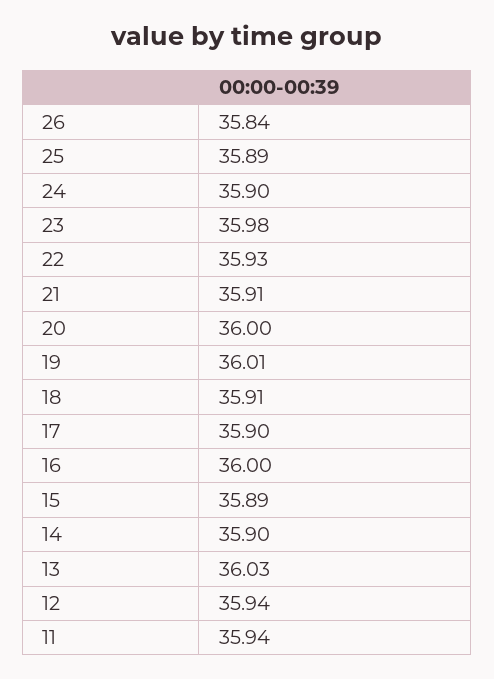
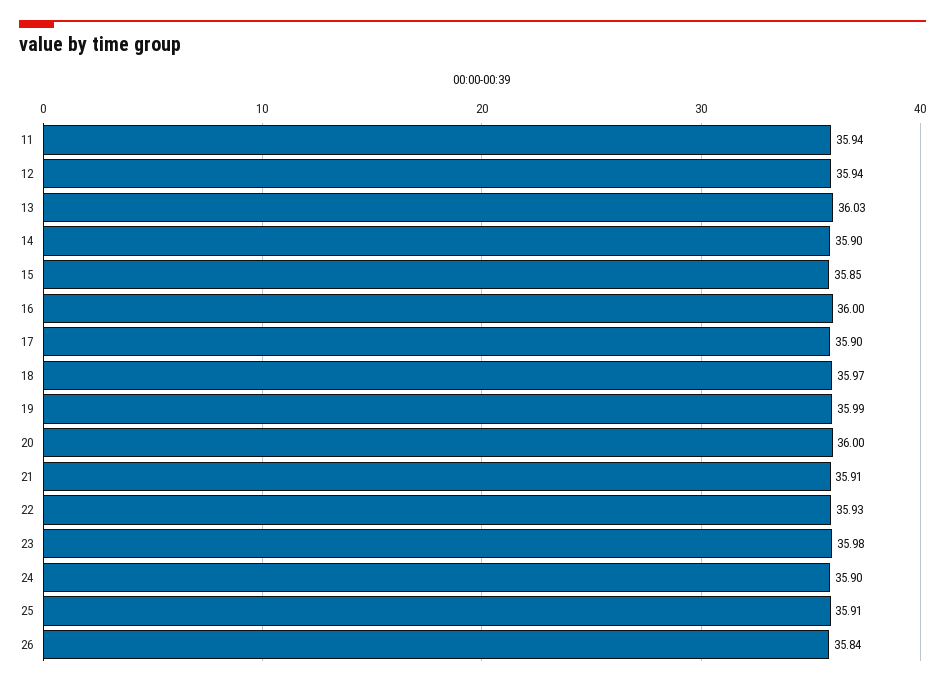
25: 35.89 -> 35.91
19: 36.01 -> 35.99
18: 35.91 -> 35.97
15: 35.89 -> 35.85

